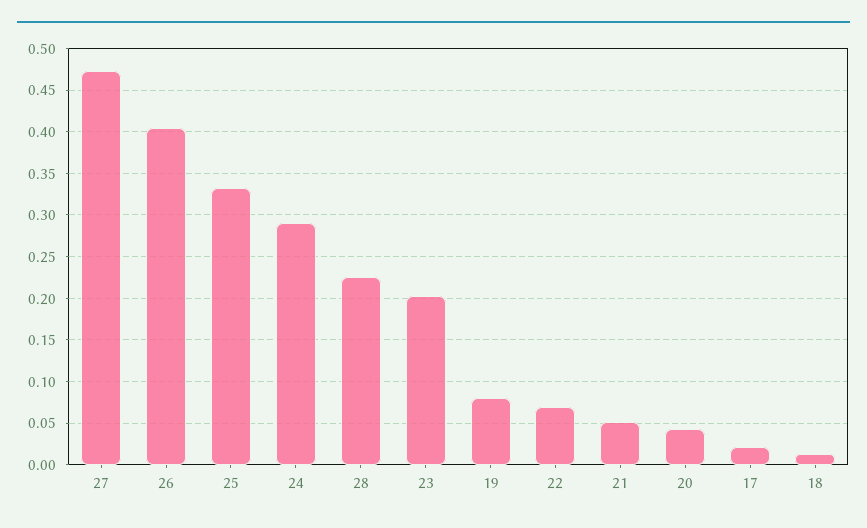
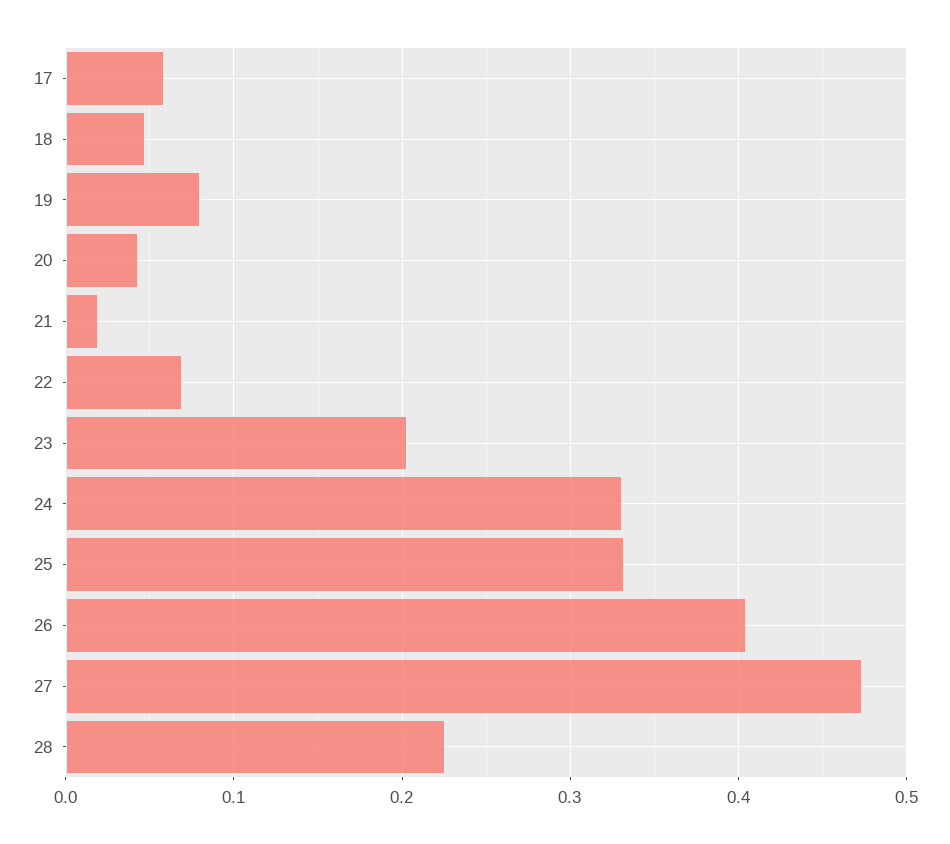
24: 0.29 -> 0.33
21: 0.05 -> 0.02
17: 0.02 -> 0.06
18: 0.01 -> 0.05

